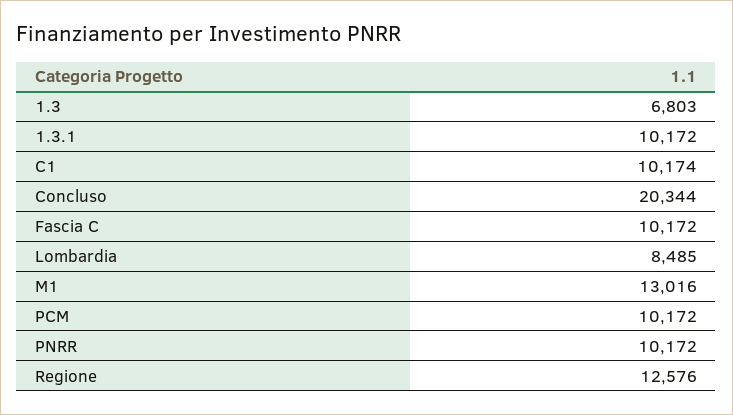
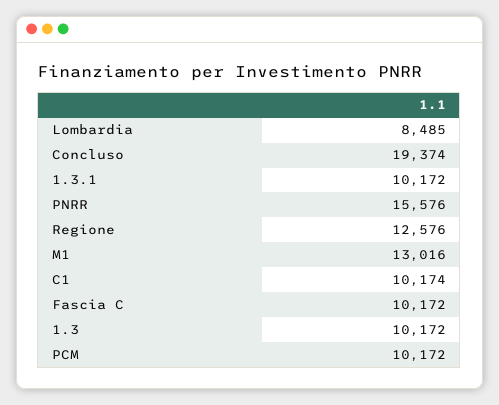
1.3: 6803 -> 10172
Concluso: 20344 -> 19374
PNRR: 10172 -> 15576

